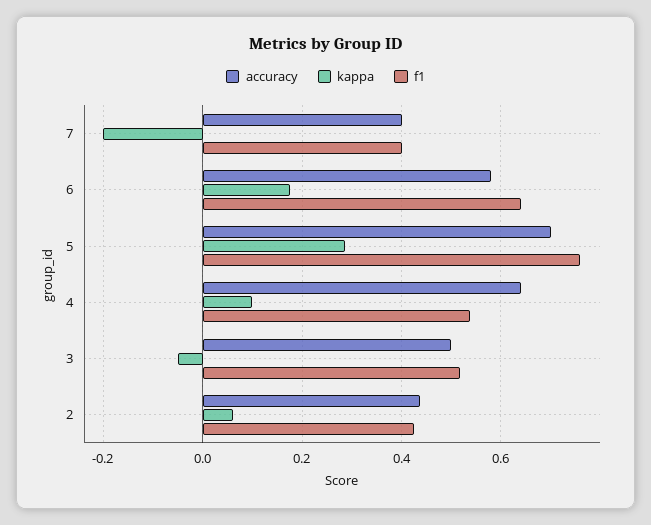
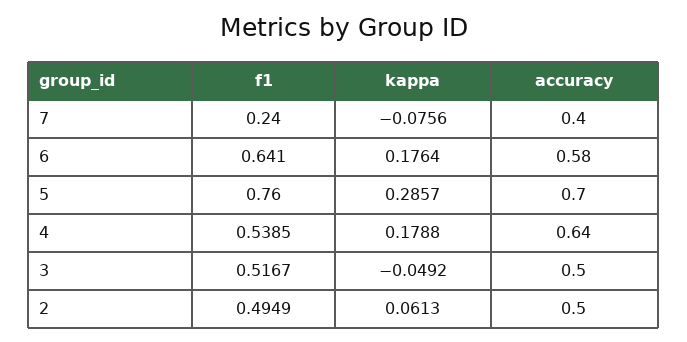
kappa, 7: -0.2 -> -0.0756
f1, 7: 0.4 -> 0.24
kappa, 4: 0.1 -> 0.1788
accuracy, 2: 0.44 -> 0.5
f1, 2: 0.42 -> 0.4949

